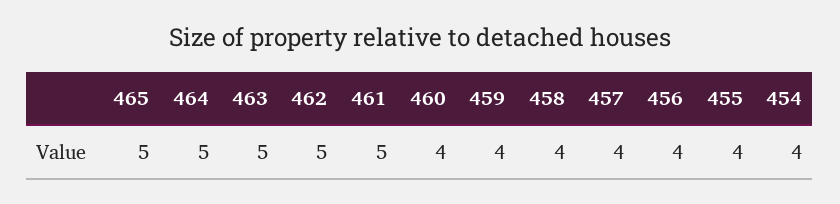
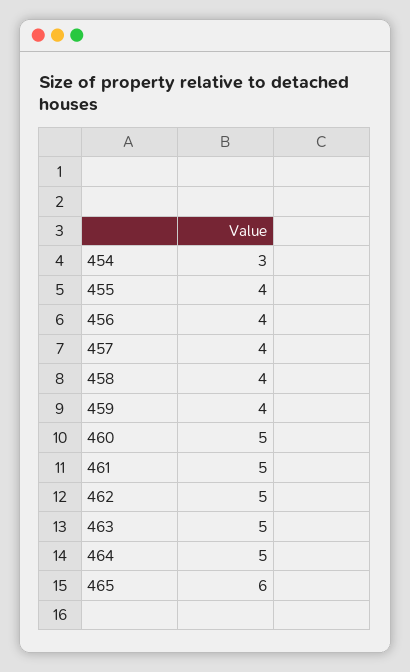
465: 5 -> 6
460: 4 -> 5
454: 4 -> 3

